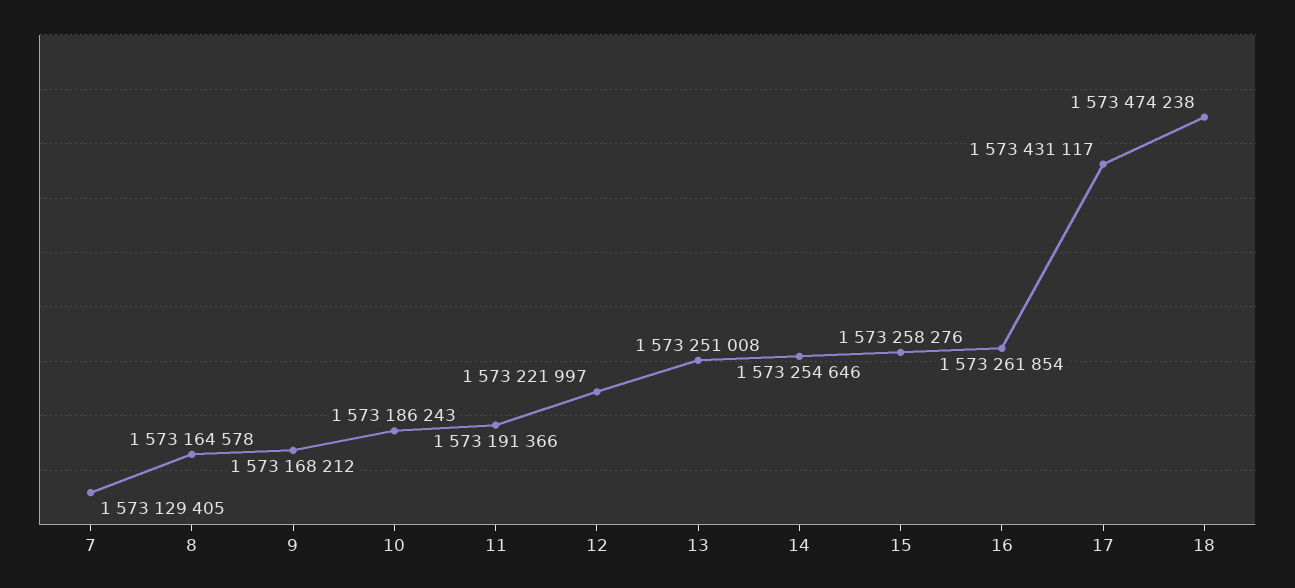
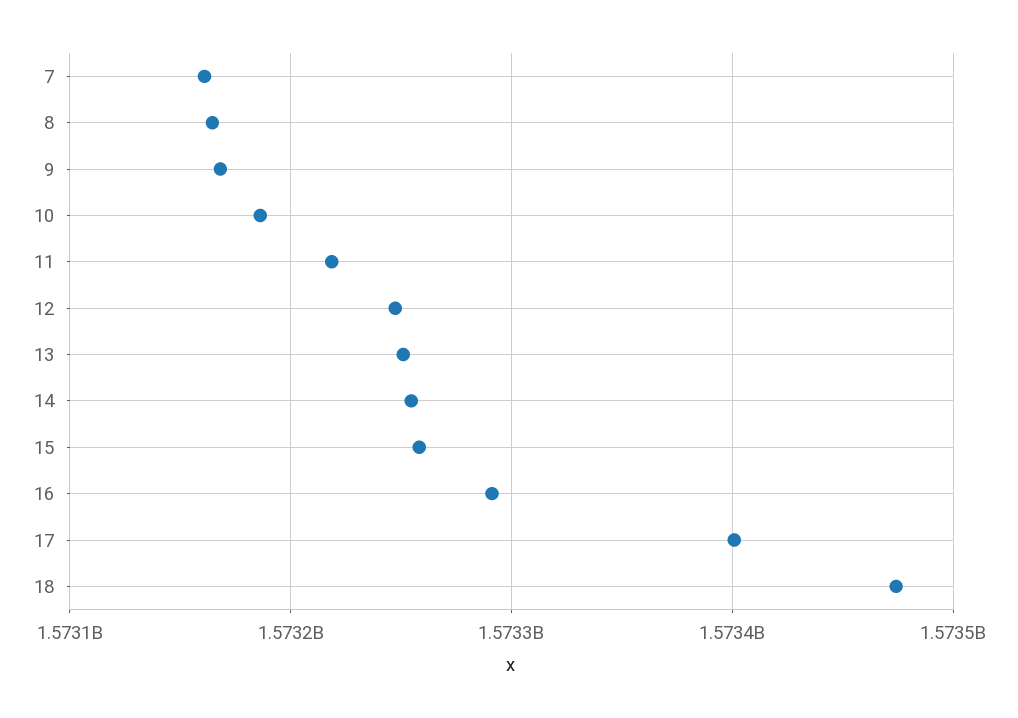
7: 1573129405 -> 1573160000
11: 1573191366 -> 1573220000
12: 1573221997 -> 1573250000
16: 1573261854 -> 1573290000
17: 1573431117 -> 1573400000

